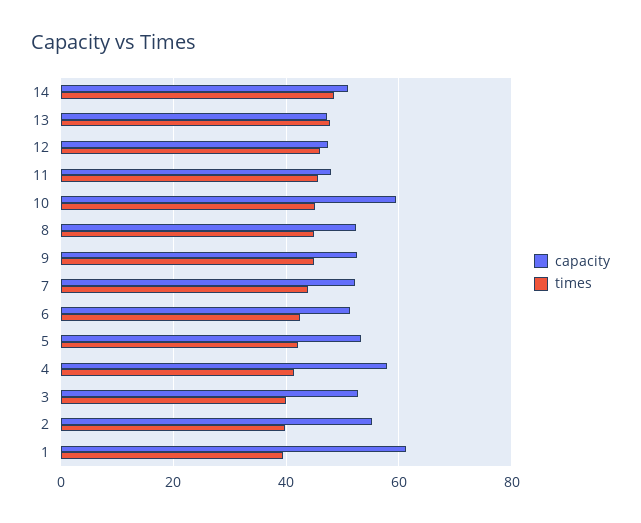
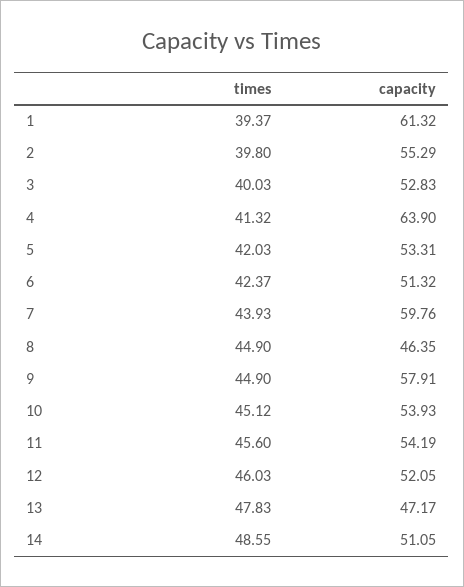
capacity, 12: 48 -> 52.05
capacity, 11: 48 -> 54.19
capacity, 10: 60 -> 53.93
capacity, 8: 52 -> 46.35
capacity, 9: 52 -> 57.91
capacity, 7: 52 -> 59.76
capacity, 4: 58 -> 63.9

